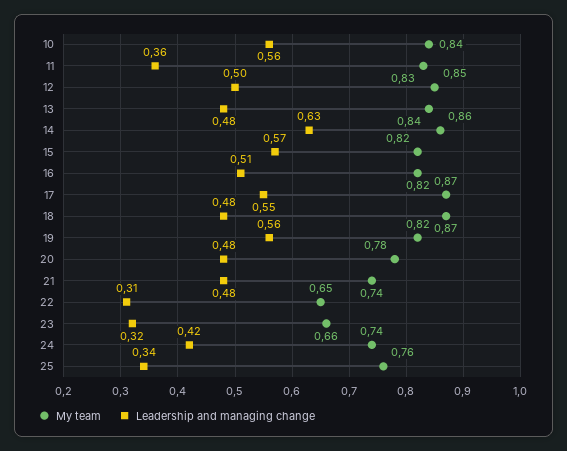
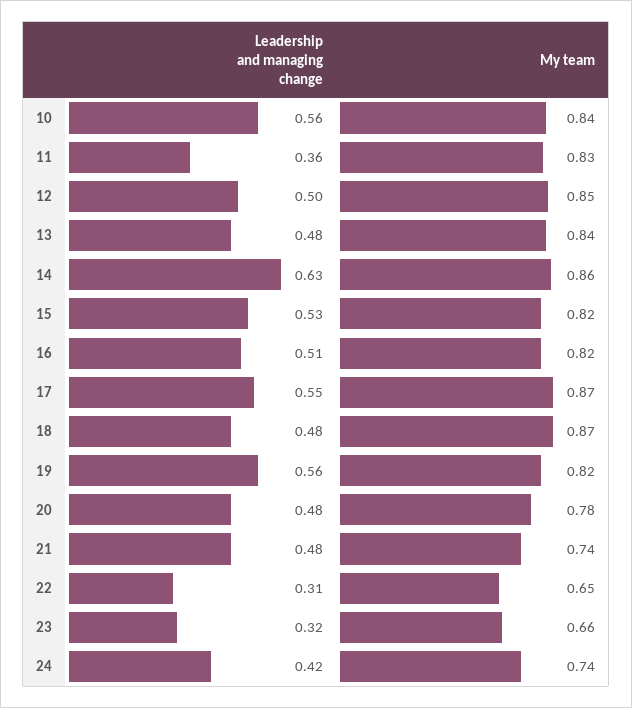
Leadership and managing change, 15: 0.57 -> 0.53
My team, 25: 0.76 -> none
Leadership and managing change, 25: 0.34 -> none

